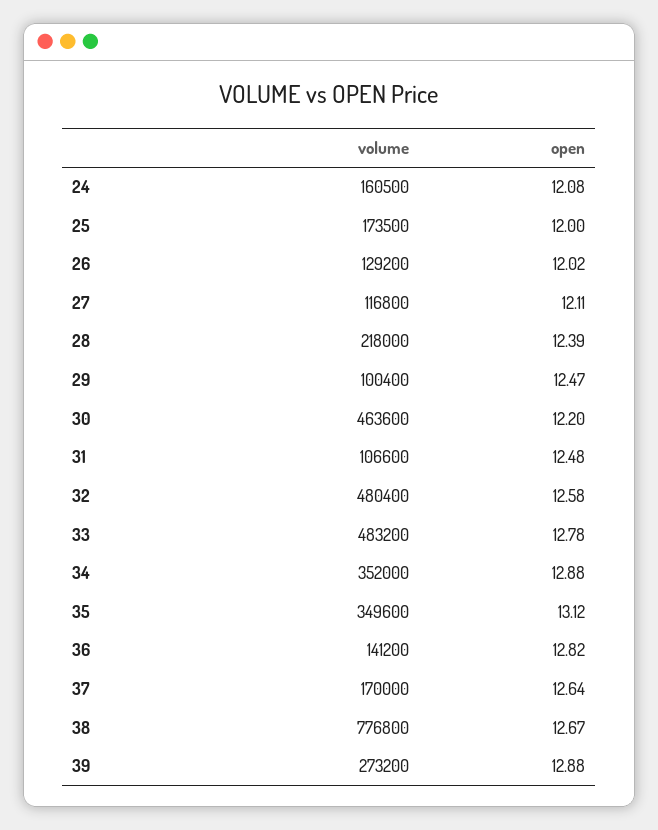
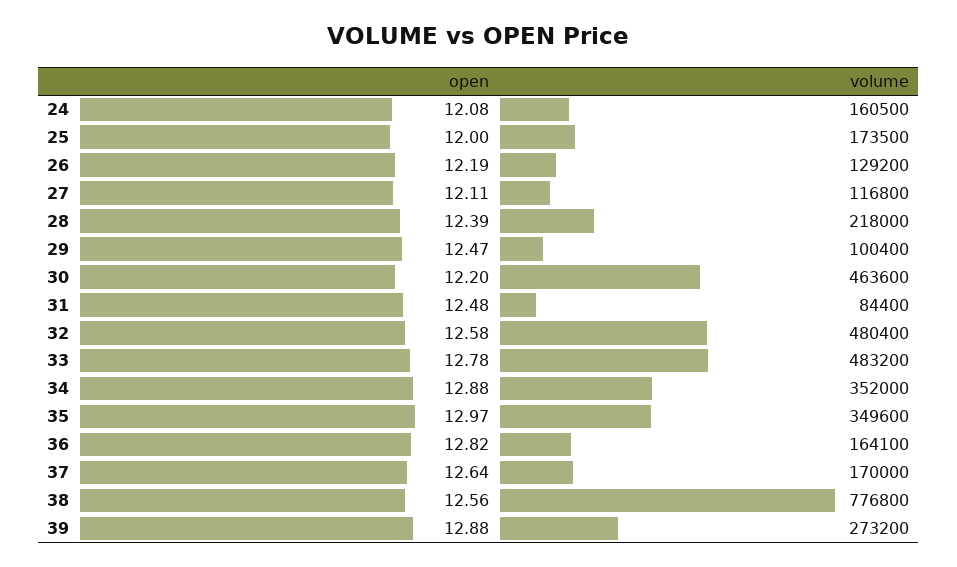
open, 26: 12.02 -> 12.19
volume, 31: 106600 -> 84400
open, 35: 13.12 -> 12.97
volume, 36: 141200 -> 164100
open, 38: 12.67 -> 12.56

